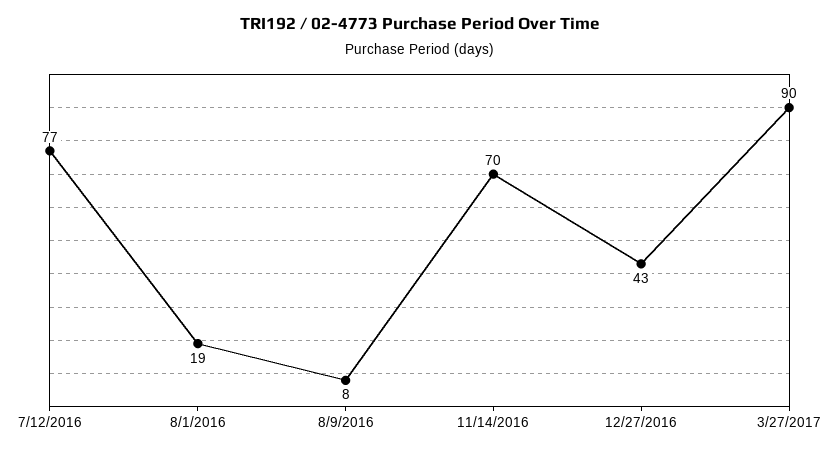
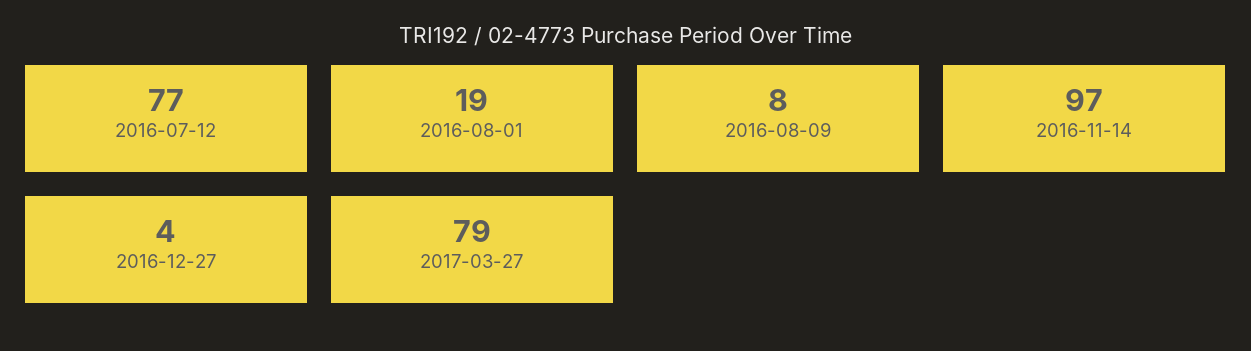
11/14/2016: 70 -> 97
12/27/2016: 43 -> 4
3/27/2017: 90 -> 79

